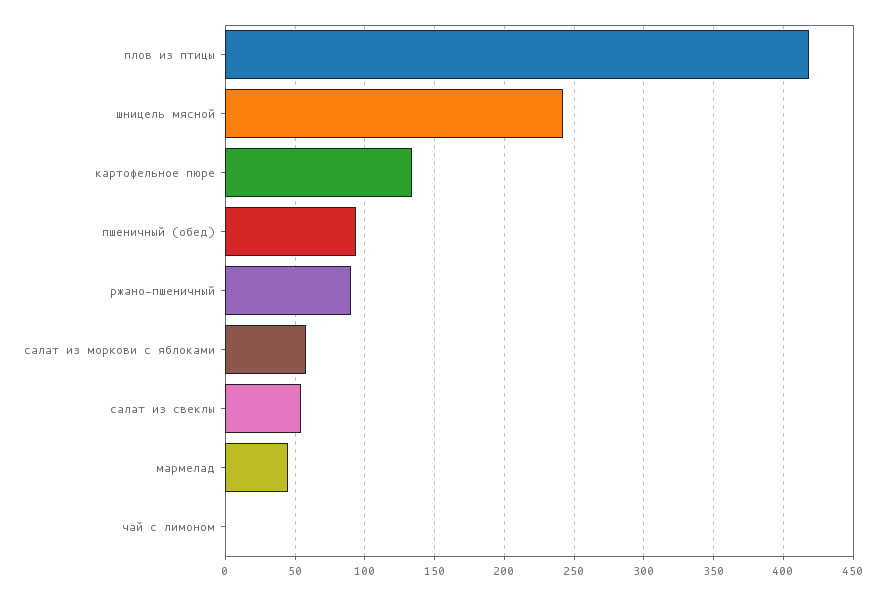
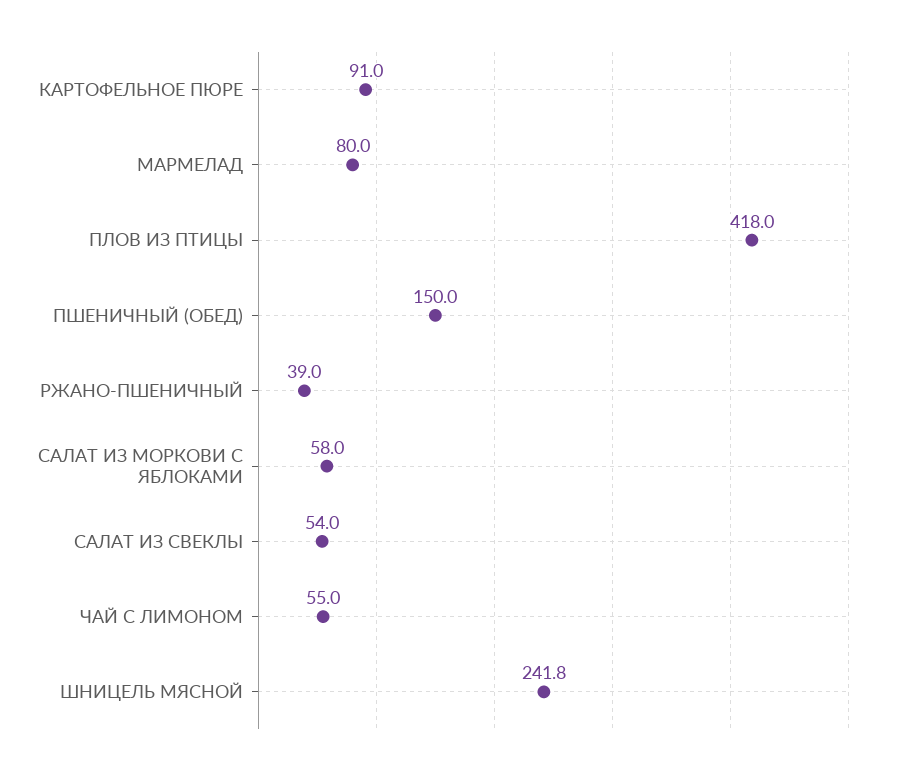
картофельное пюре: 135 -> 91
пшеничный (обед): 95 -> 150
ржано-пшеничный: 90 -> 39
мармелад: 45 -> 80
чай с лимоном: 0 -> 55

